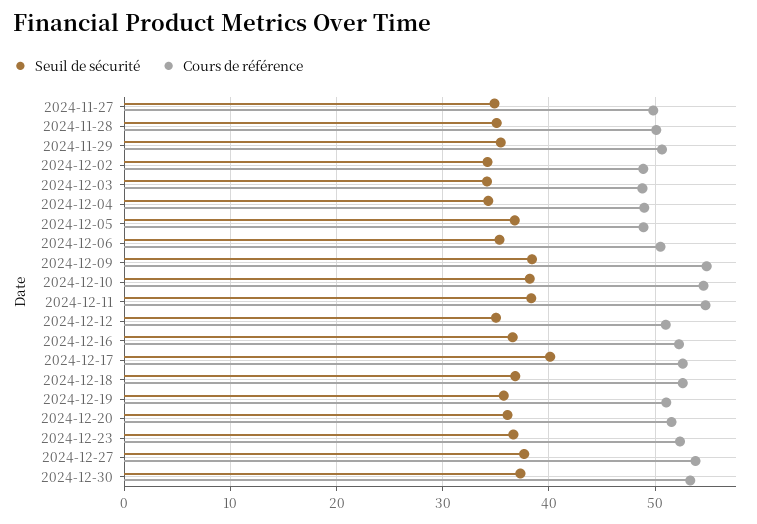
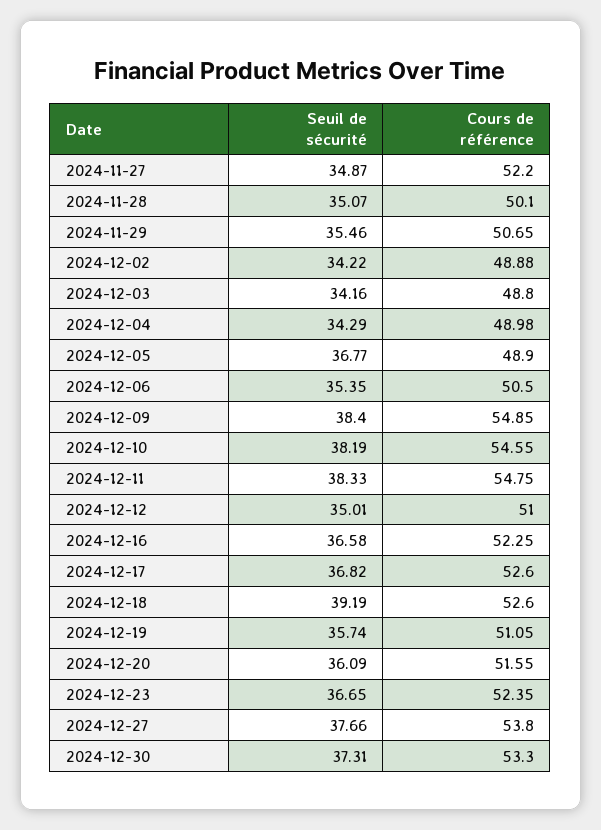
Cours de référence, 2024-11-27: 50 -> 52.2
Seuil de sécurité, 2024-12-17: 40 -> 36.82
Seuil de sécurité, 2024-12-18: 37 -> 39.19

